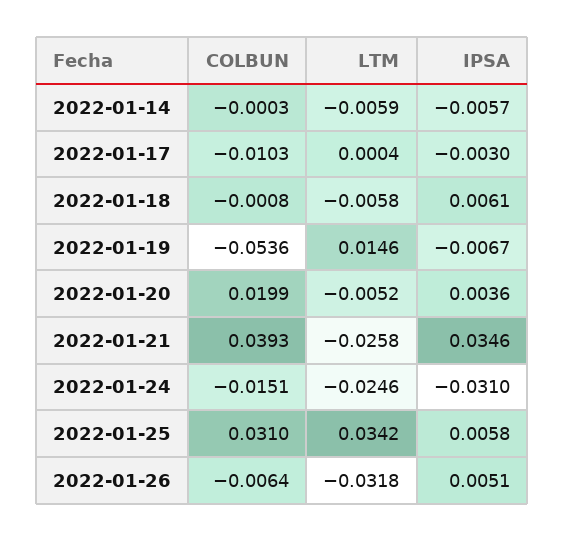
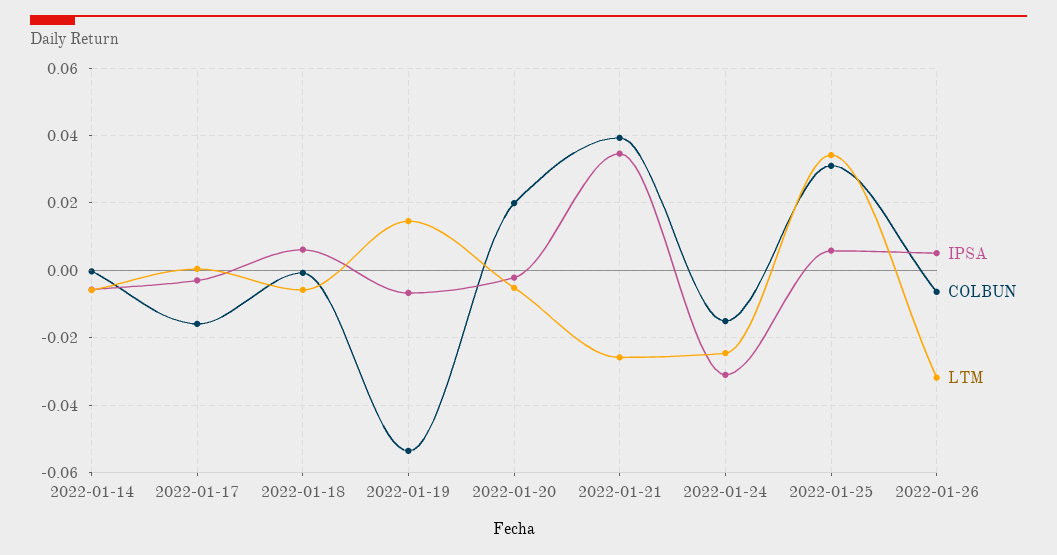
COLBUN, 2022-01-17: -0.0103 -> -0.016
IPSA, 2022-01-20: 0.0036 -> -0.002

